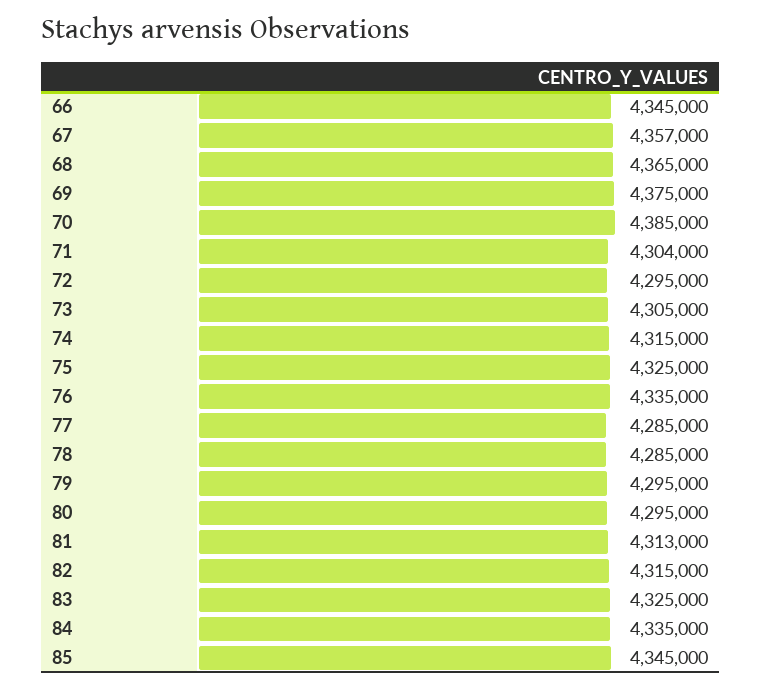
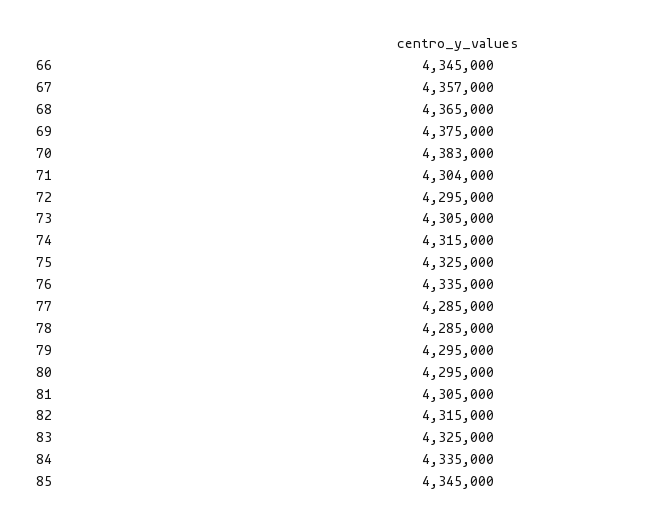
70: 4385000 -> 4383000
81: 4313000 -> 4305000

